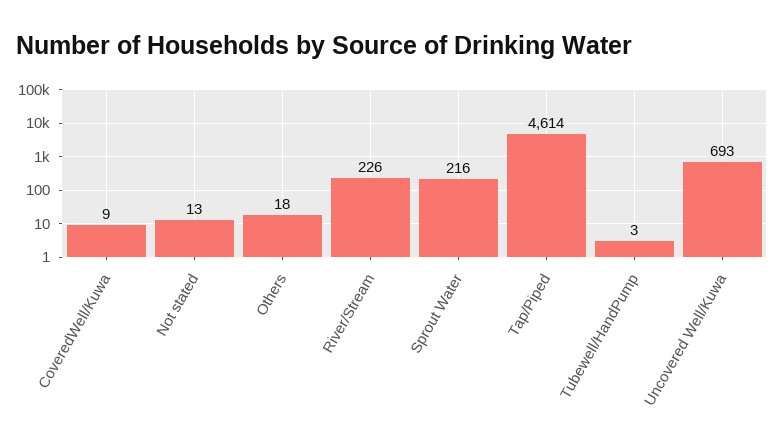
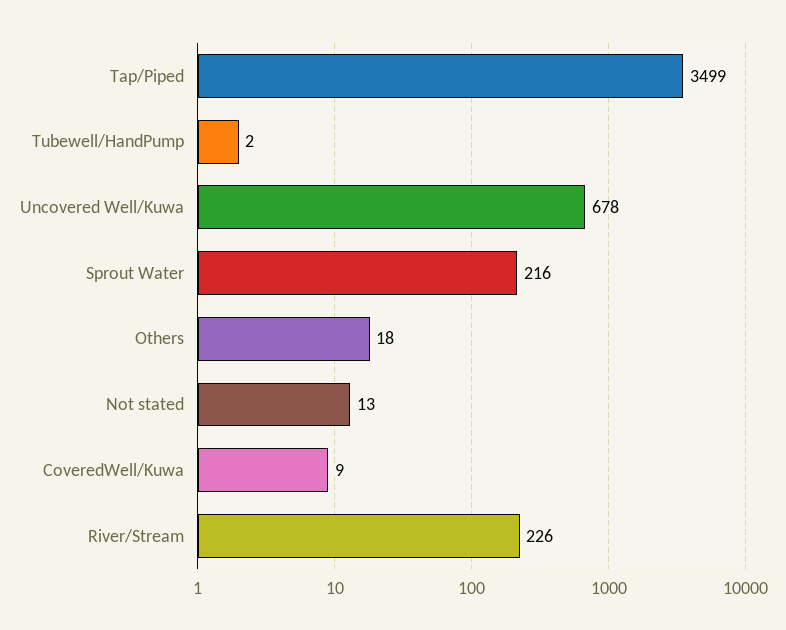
Tap/Piped: 4614 -> 3499
Tubewell/HandPump: 3 -> 2
Uncovered Well/Kuwa: 693 -> 678

